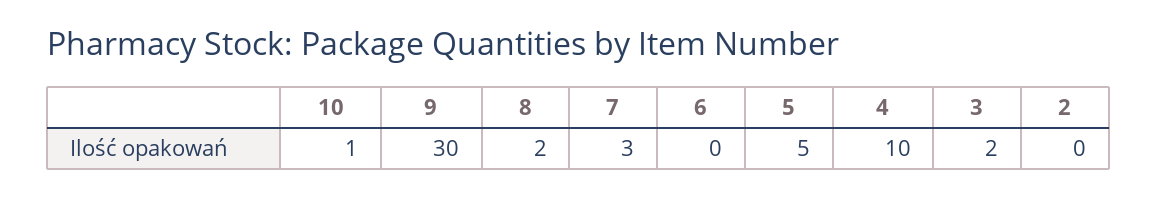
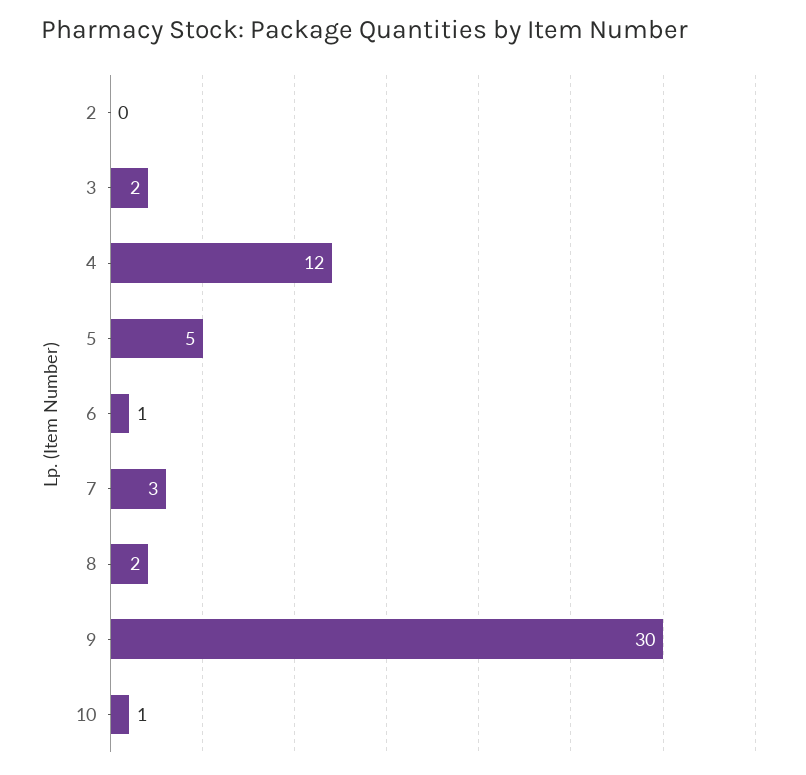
6: 0 -> 1
4: 10 -> 12

